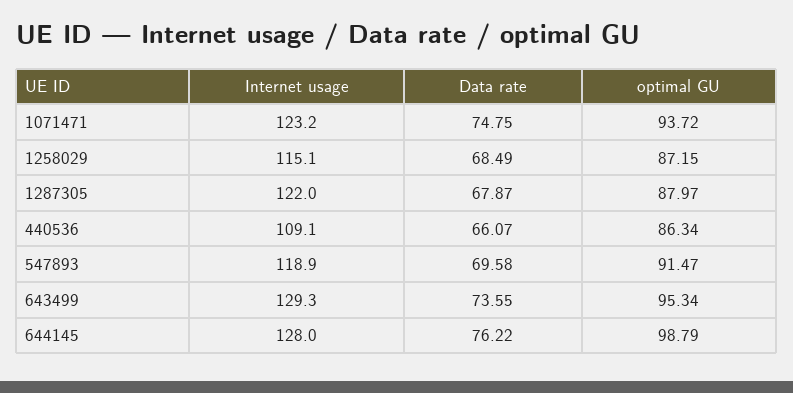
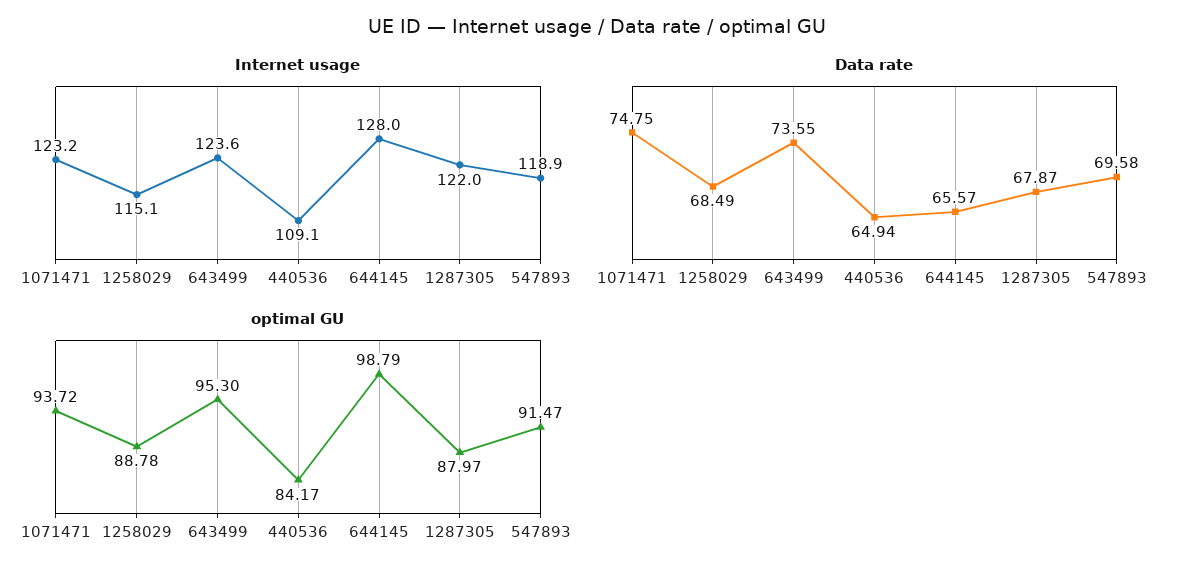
optimal GU, 1258029: 87.15 -> 88.78
Data rate, 440536: 66.07 -> 64.94
optimal GU, 440536: 86.34 -> 84.17
Internet usage, 643499: 129.3 -> 123.6
optimal GU, 643499: 95.34 -> 95.3
Data rate, 644145: 76.22 -> 65.57

